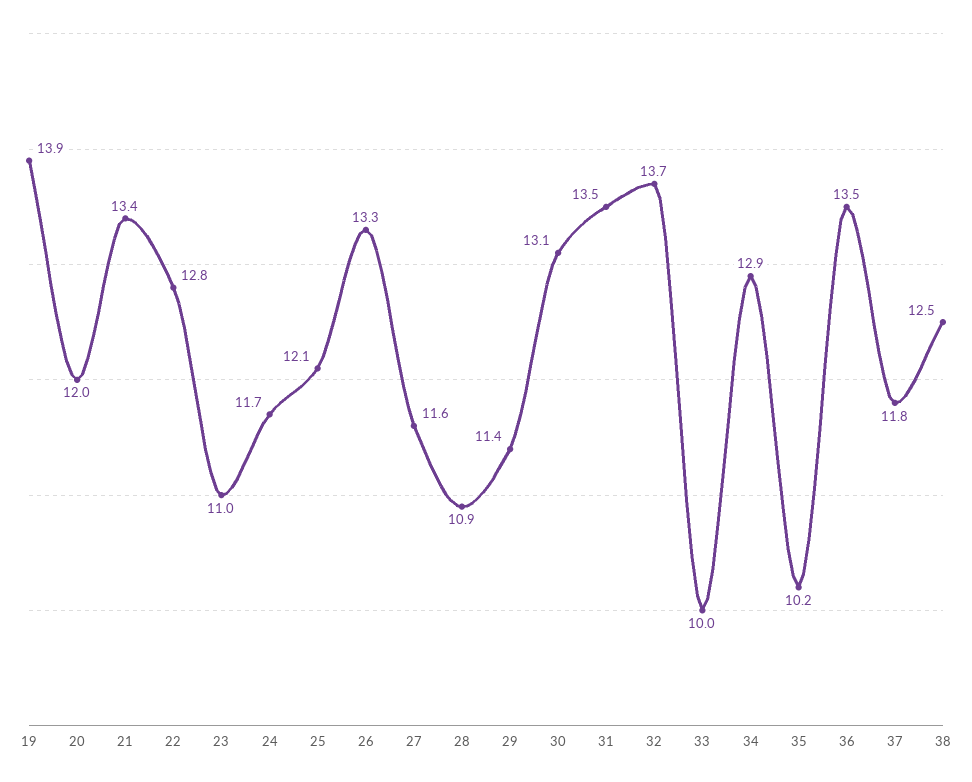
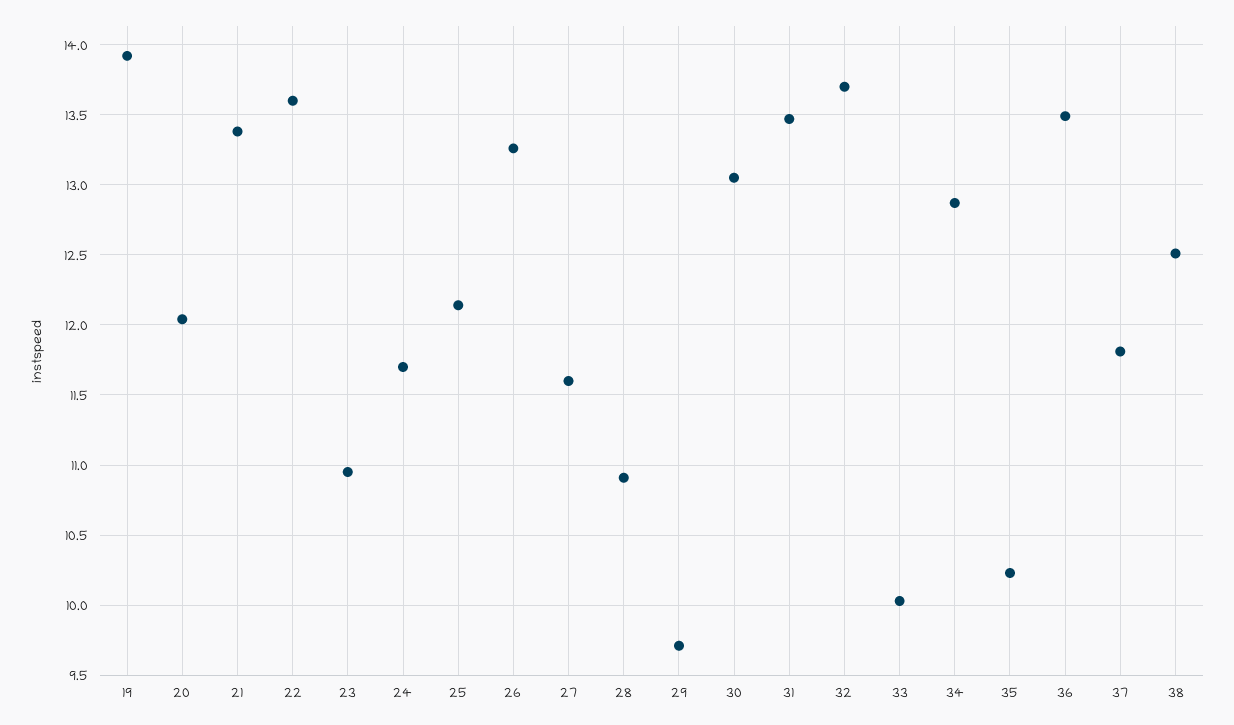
22: 12.8 -> 13.6
29: 11.4 -> 9.7

